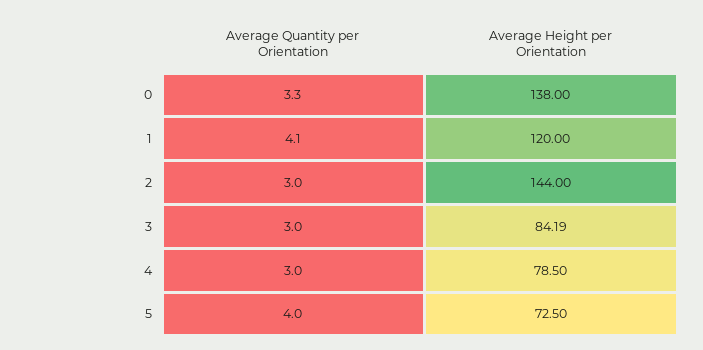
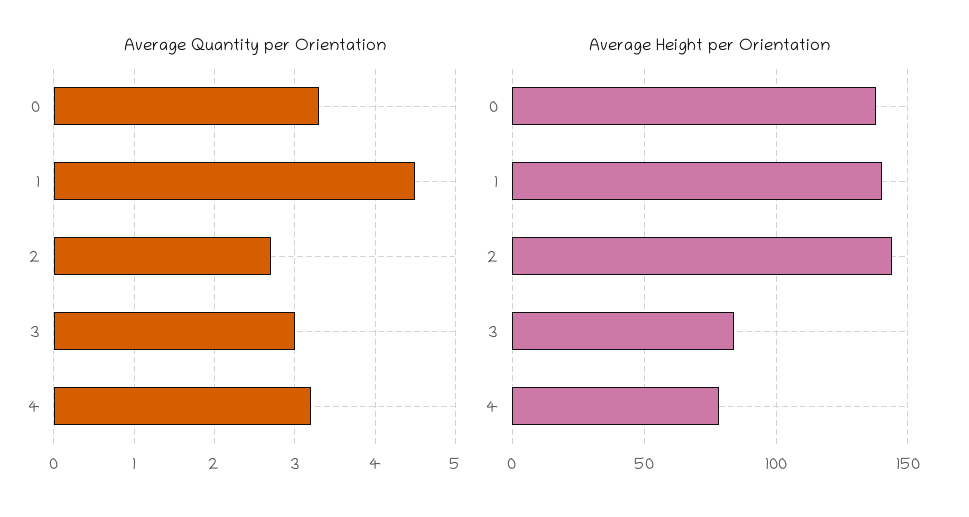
Average Quantity per Orientation, 1: 4.1 -> 4.5
Average Height per Orientation, 1: 120 -> 140
Average Quantity per Orientation, 2: 3 -> 2.7
Average Quantity per Orientation, 4: 3 -> 3.2
Average Quantity per Orientation, 5: 4 -> none
Average Height per Orientation, 5: 72.5 -> none

